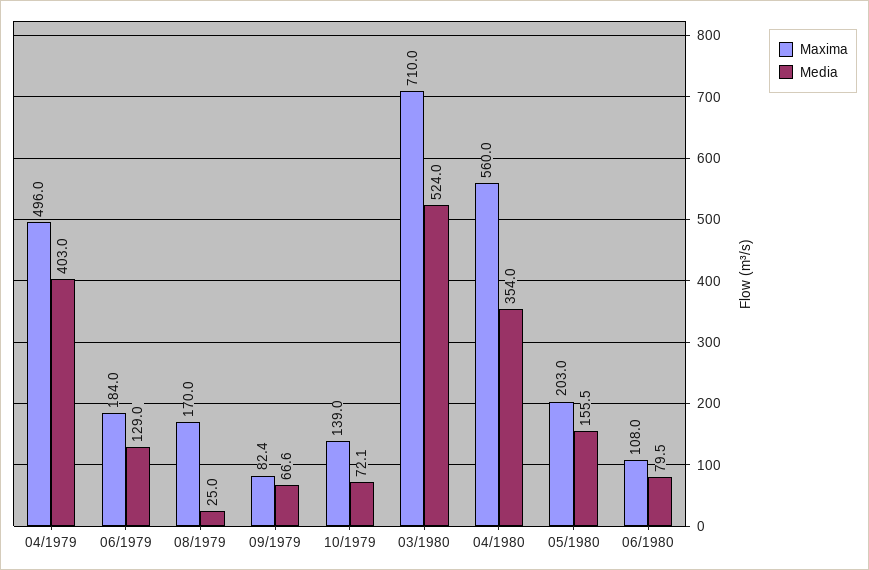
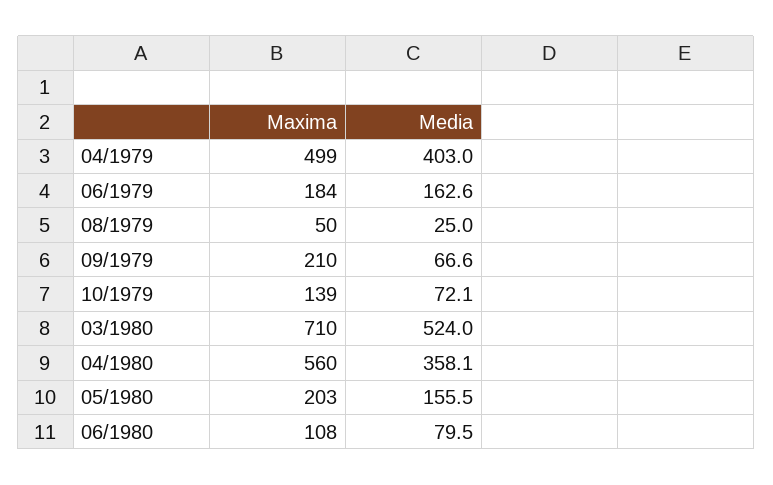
Maxima, 04/1979: 496 -> 499
Media, 06/1979: 129 -> 162.6
Maxima, 08/1979: 170 -> 50
Maxima, 09/1979: 82.4 -> 210
Media, 04/1980: 354 -> 358.1

